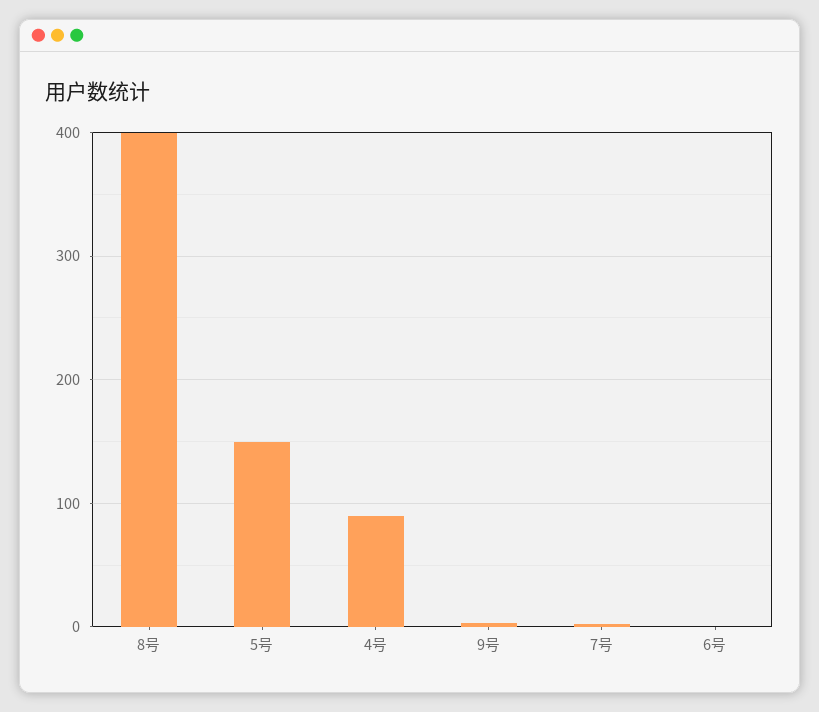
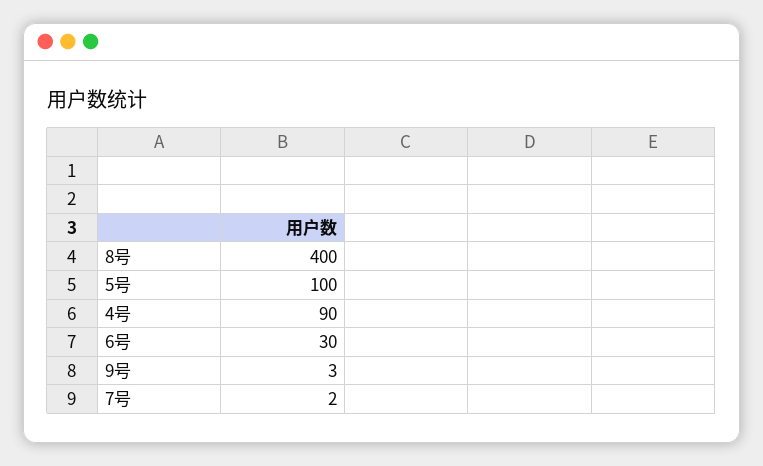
5号: 150 -> 100
6号: 0 -> 30

